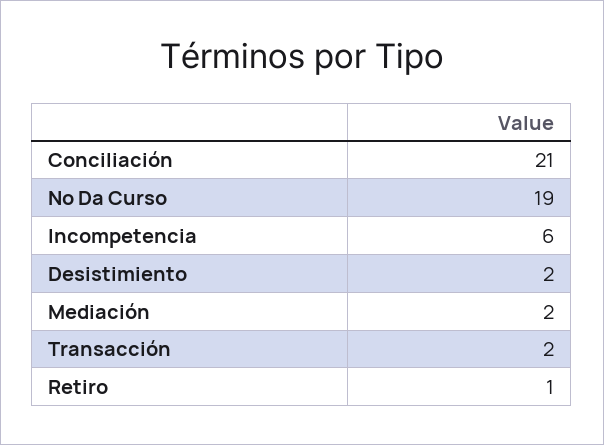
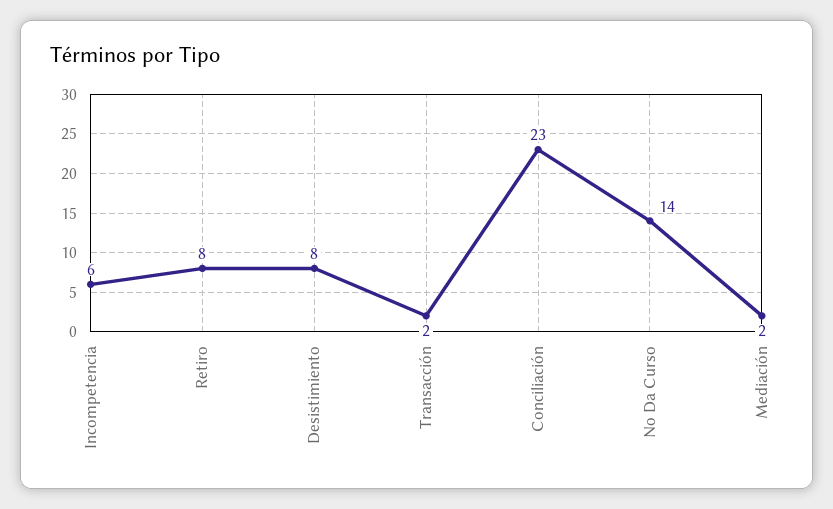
Conciliación: 21 -> 23
No Da Curso: 19 -> 14
Desistimiento: 2 -> 8
Retiro: 1 -> 8

